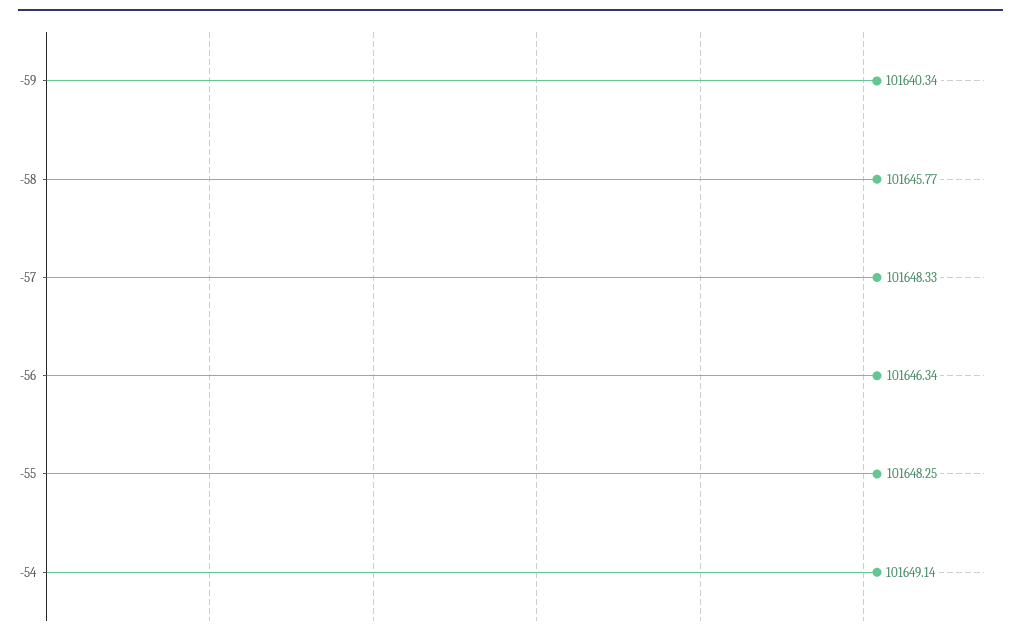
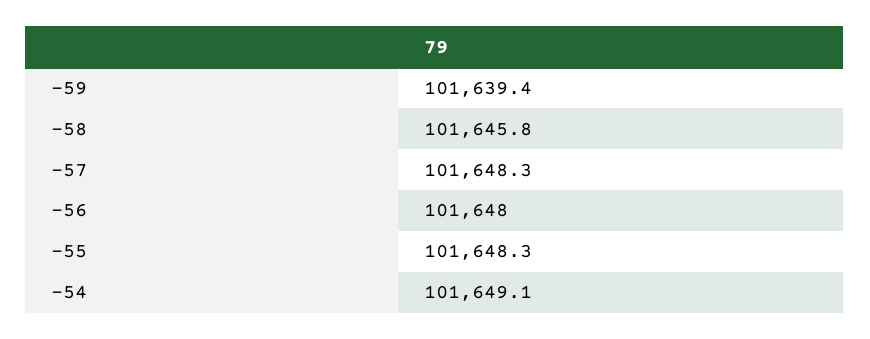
-59: 101640.34 -> 101639.4
-56: 101646.34 -> 101648

